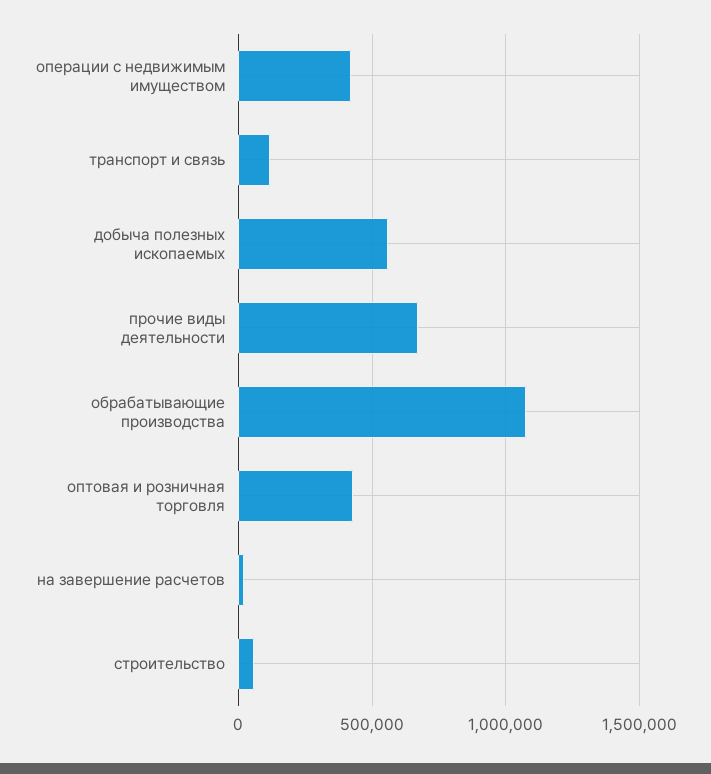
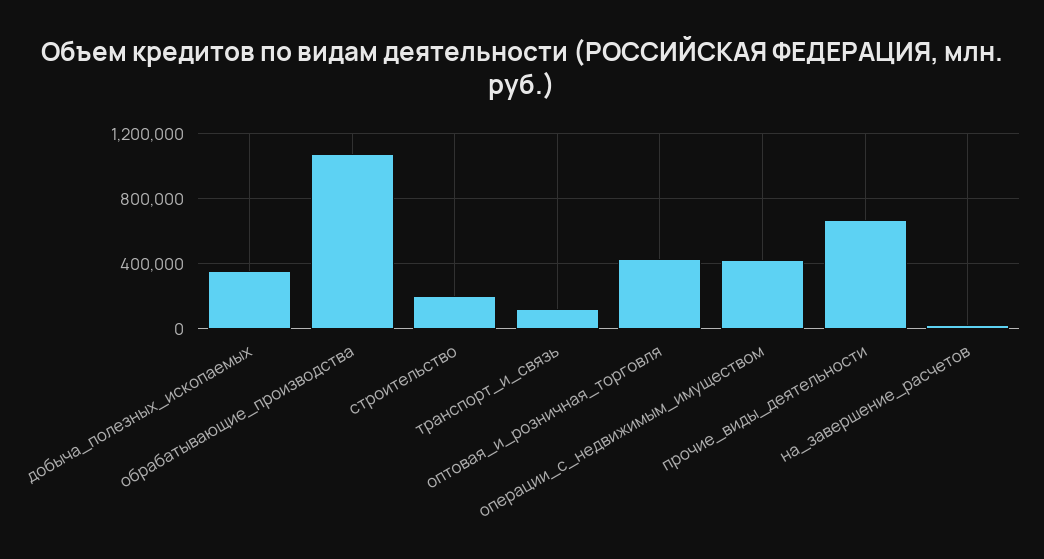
добыча полезных ископаемых: 550000 -> 350000
строительство: 50000 -> 200000

